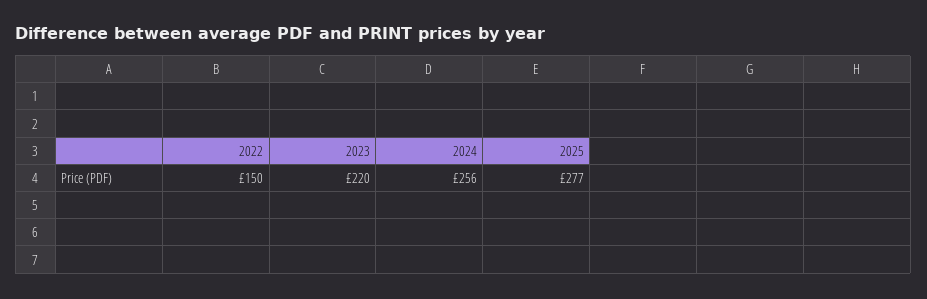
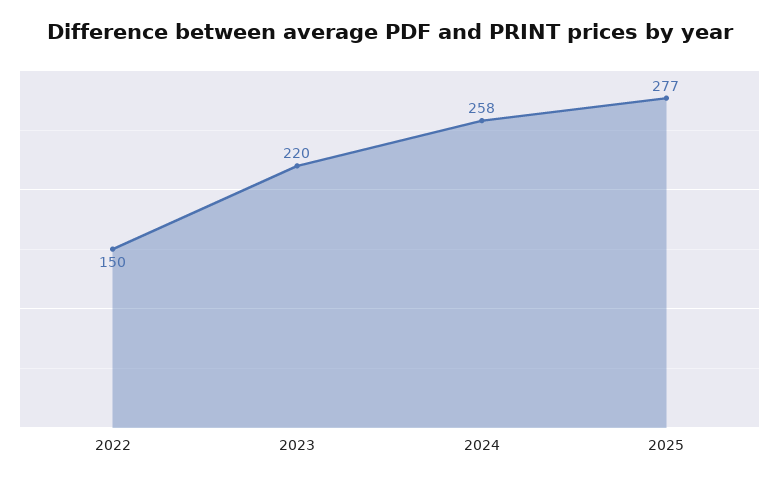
2024: 256 -> 258

